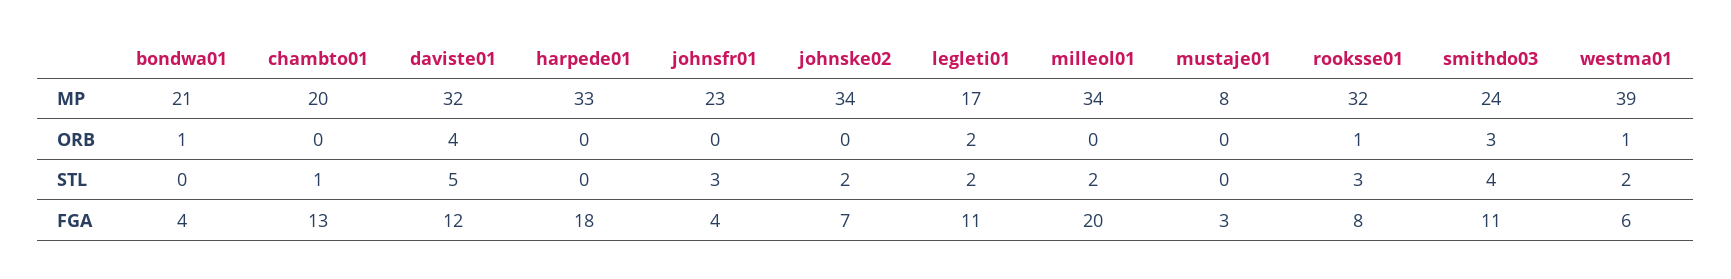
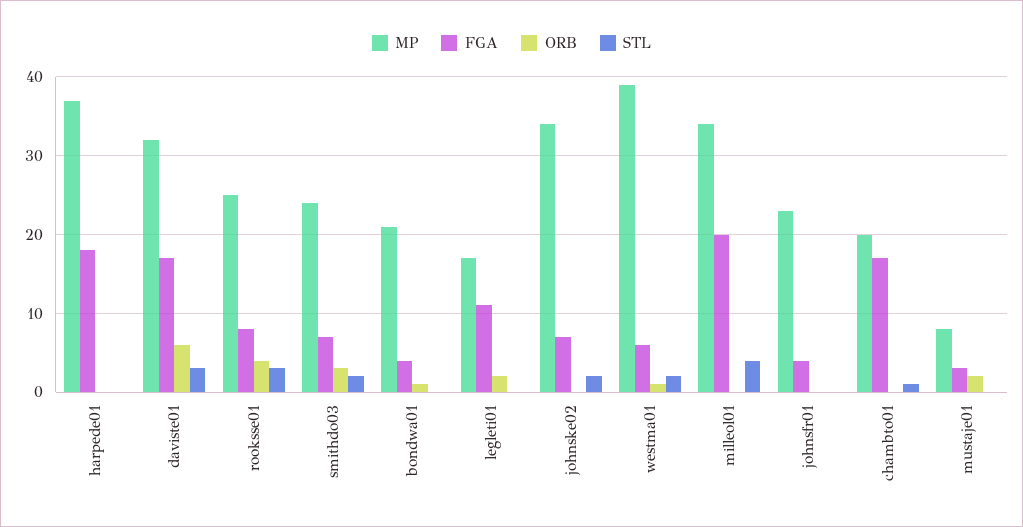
MP, harpede01: 33 -> 37
MP, rooksse01: 32 -> 25
ORB, daviste01: 4 -> 6
ORB, mustaje01: 0 -> 2
ORB, rooksse01: 1 -> 4
STL, daviste01: 5 -> 3
STL, johnsfr01: 3 -> 0
STL, legleti01: 2 -> 0
STL, milleol01: 2 -> 4
STL, smithdo03: 4 -> 2
FGA, chambto01: 13 -> 17
FGA, daviste01: 12 -> 17
FGA, smithdo03: 11 -> 7

